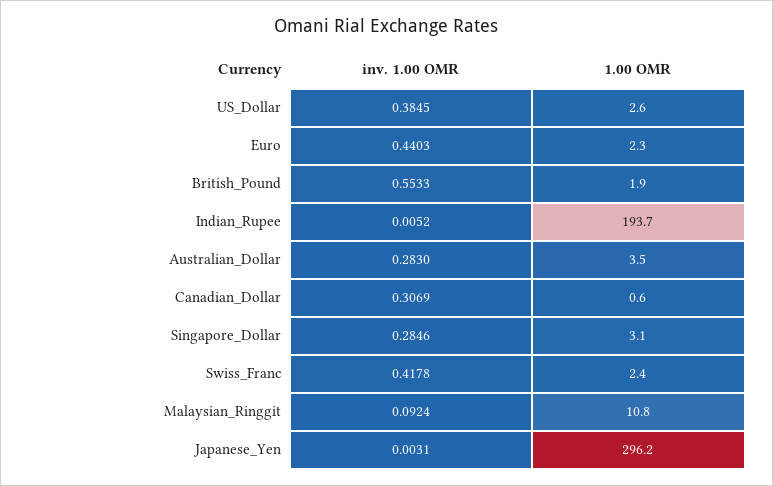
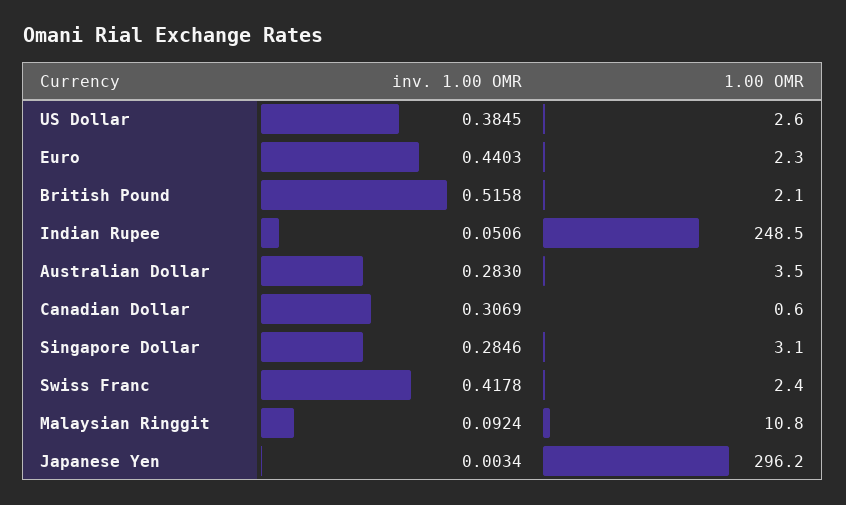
inv. 1.00 OMR, British_Pound: 0.5533 -> 0.5158
1.00 OMR, British_Pound: 1.9 -> 2.1
inv. 1.00 OMR, Indian_Rupee: 0.0052 -> 0.0506
1.00 OMR, Indian_Rupee: 193.7 -> 248.5
inv. 1.00 OMR, Japanese_Yen: 0.0031 -> 0.0034

